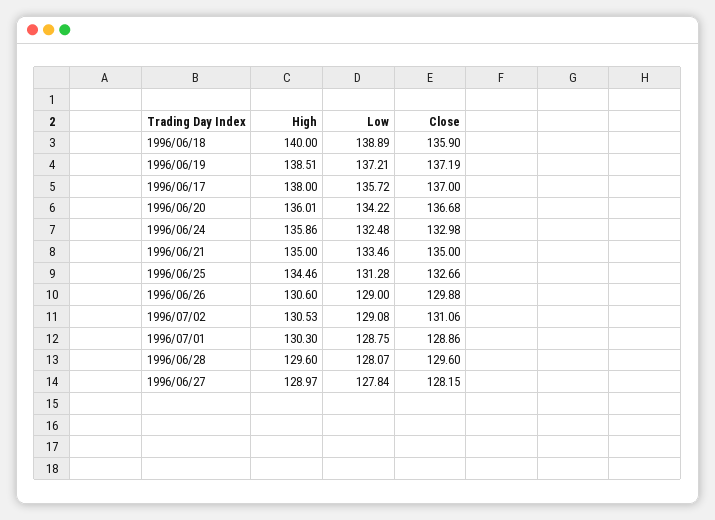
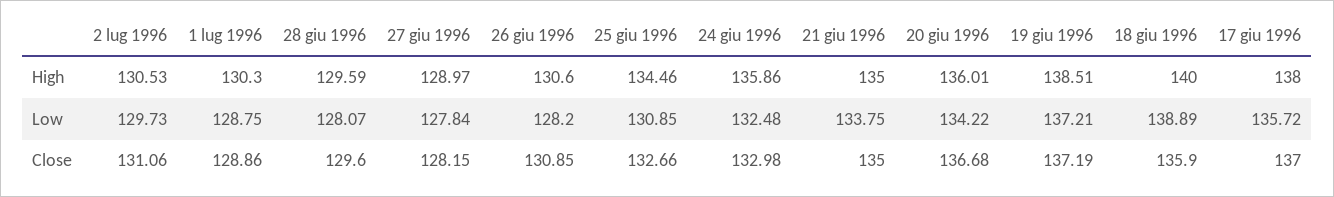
Low, 1996/06/21: 133.46 -> 133.75
Low, 1996/06/25: 131.28 -> 130.85
Low, 1996/06/26: 129 -> 128.2
Close, 1996/06/26: 129.88 -> 130.85
Low, 1996/07/02: 129.08 -> 129.73
High, 1996/06/28: 129.6 -> 129.59

